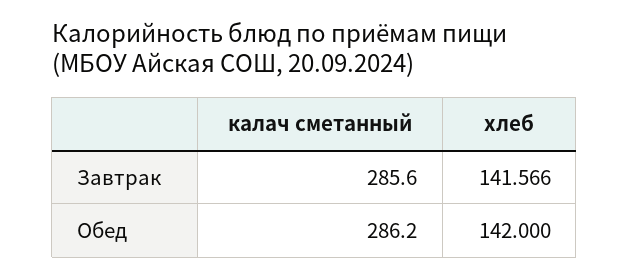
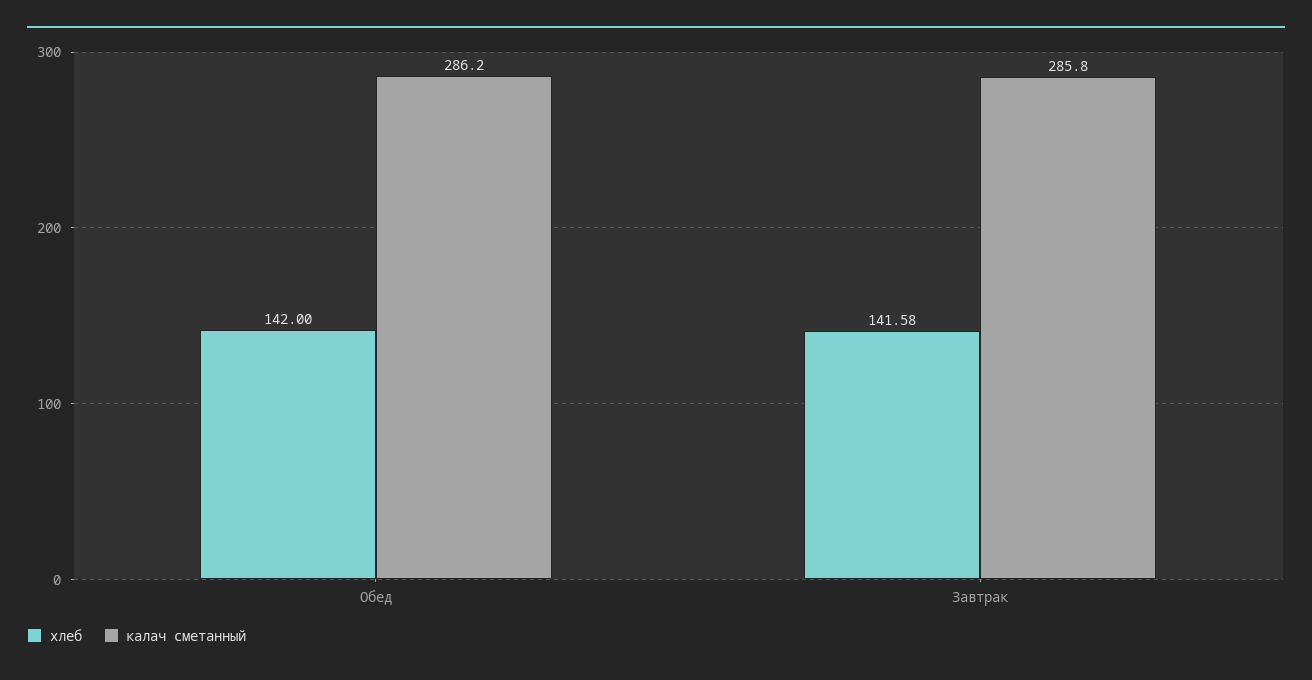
калач сметанный, Завтрак: 285.6 -> 285.8
хлеб, Завтрак: 141.566 -> 141.58

